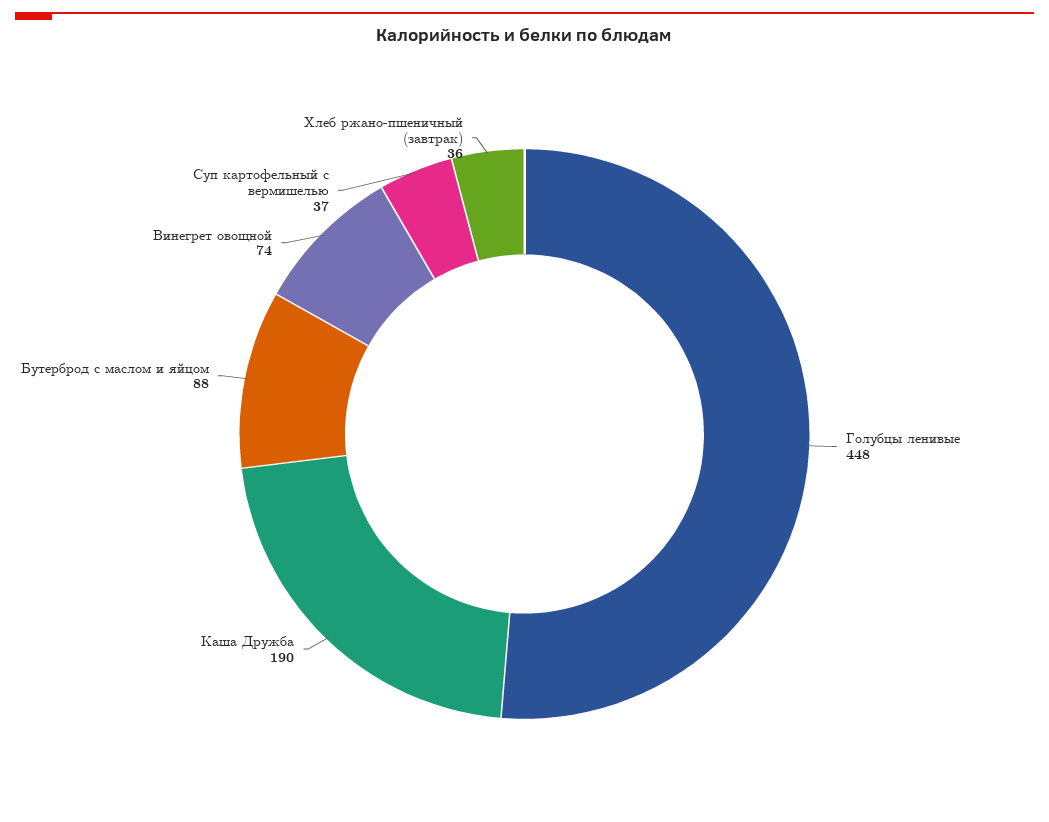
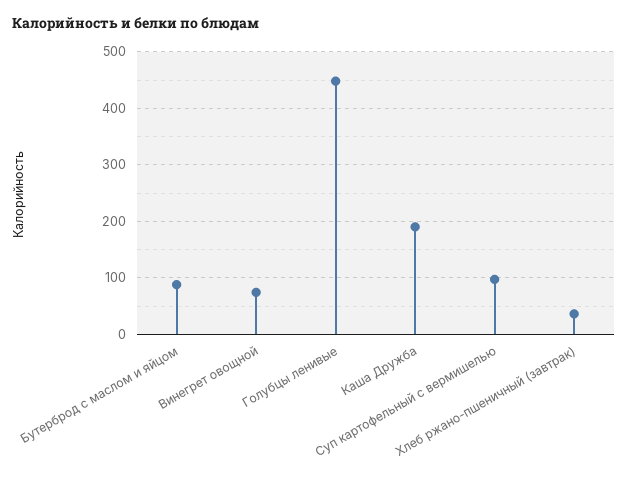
Суп картофельный с вермишелью: 37 -> 100

